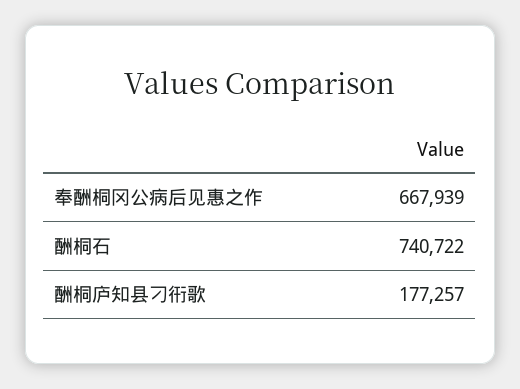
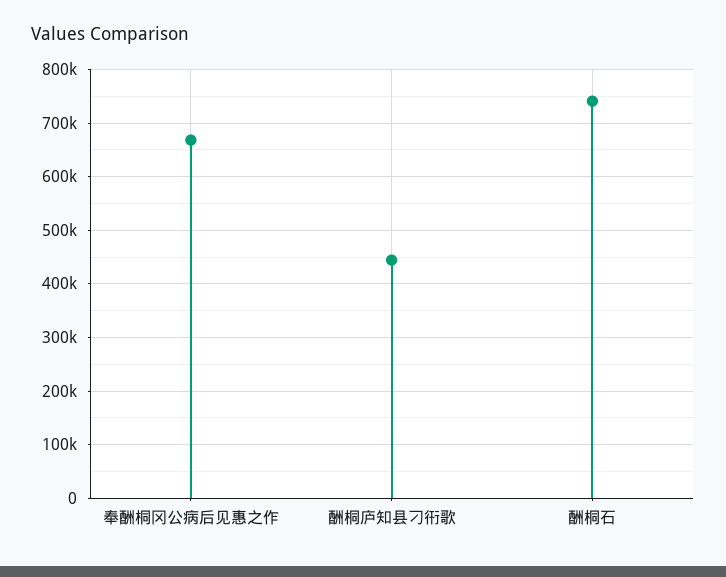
酬桐庐知县刁衎歌: 177257 -> 440000

